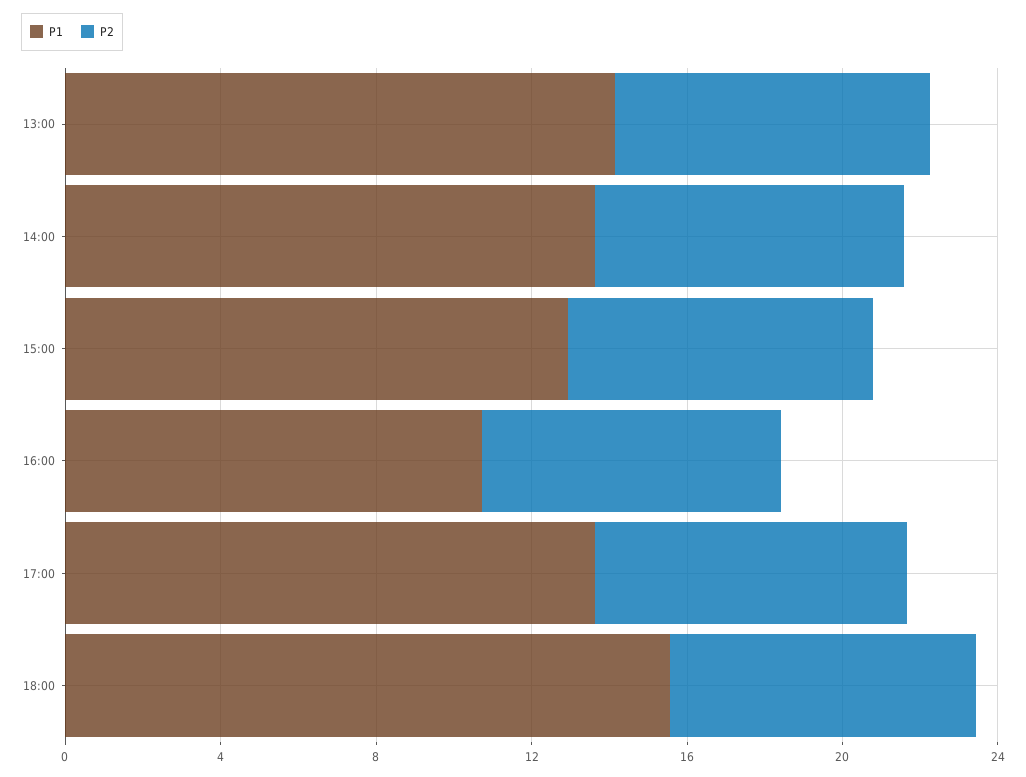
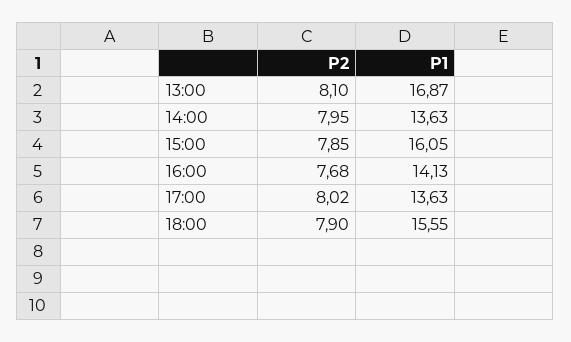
P1, 13:00: 14 -> 16.87
P1, 15:00: 13 -> 16.05
P1, 16:00: 11 -> 14.13

